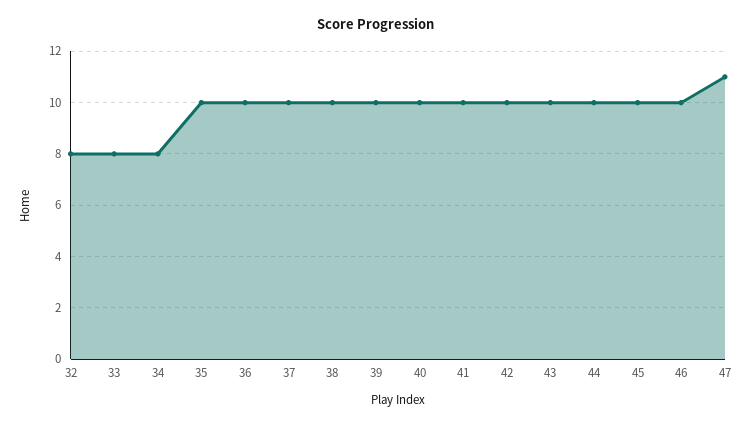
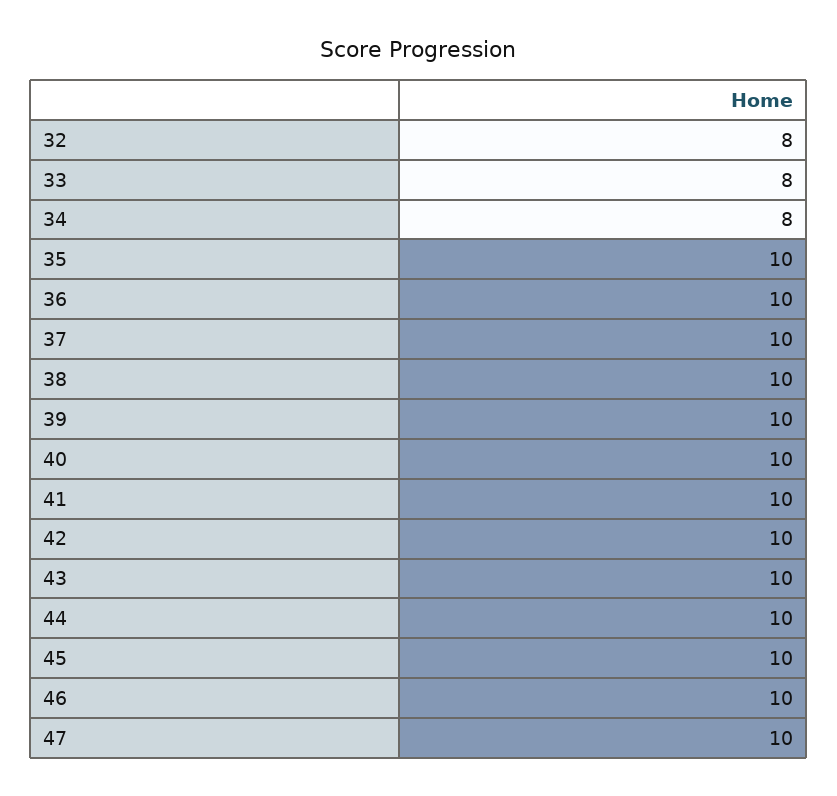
47: 11 -> 10

